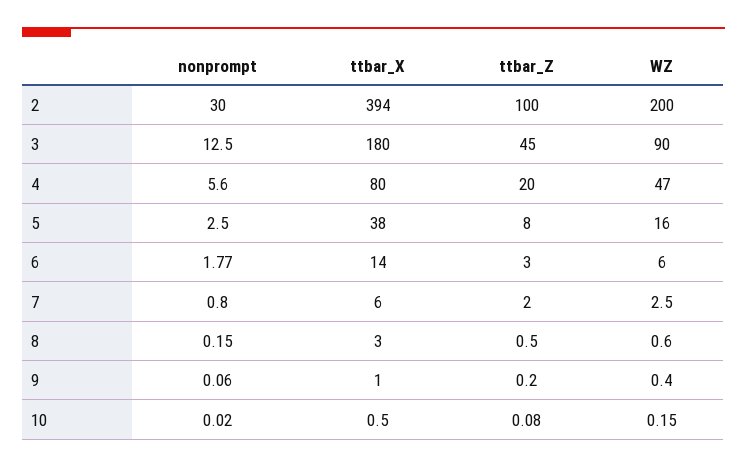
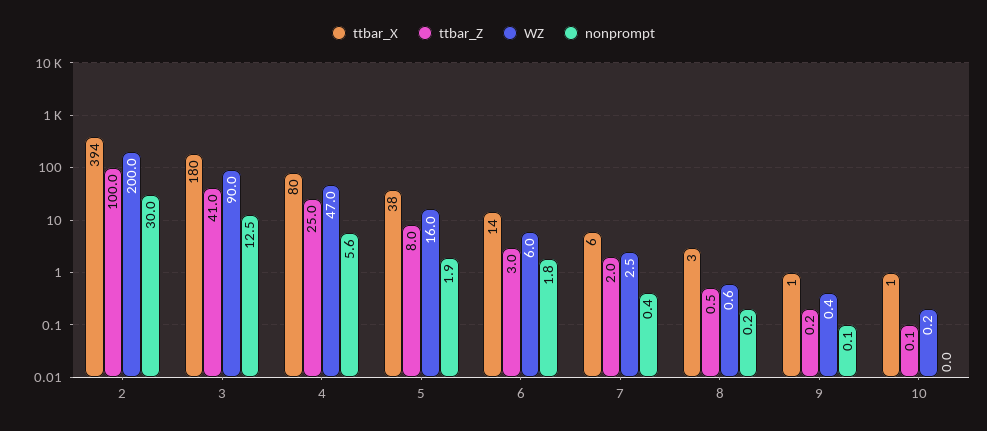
ttbar_Z, 3: 45 -> 41
ttbar_Z, 4: 20 -> 25
nonprompt, 5: 2.5 -> 1.9
nonprompt, 7: 0.8 -> 0.4

